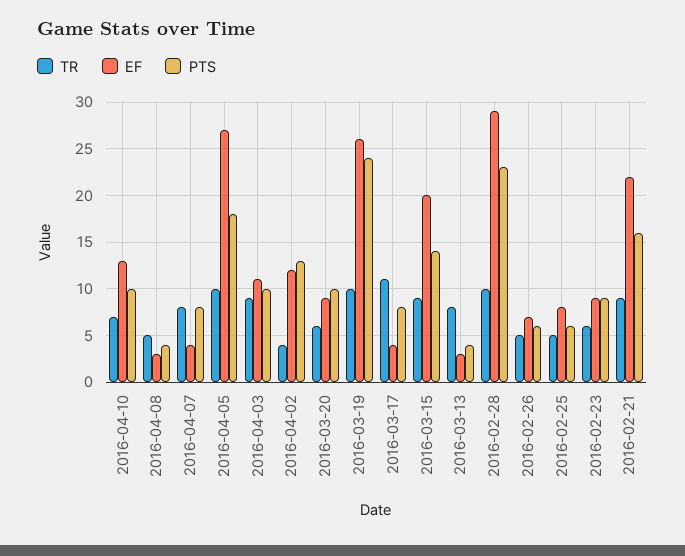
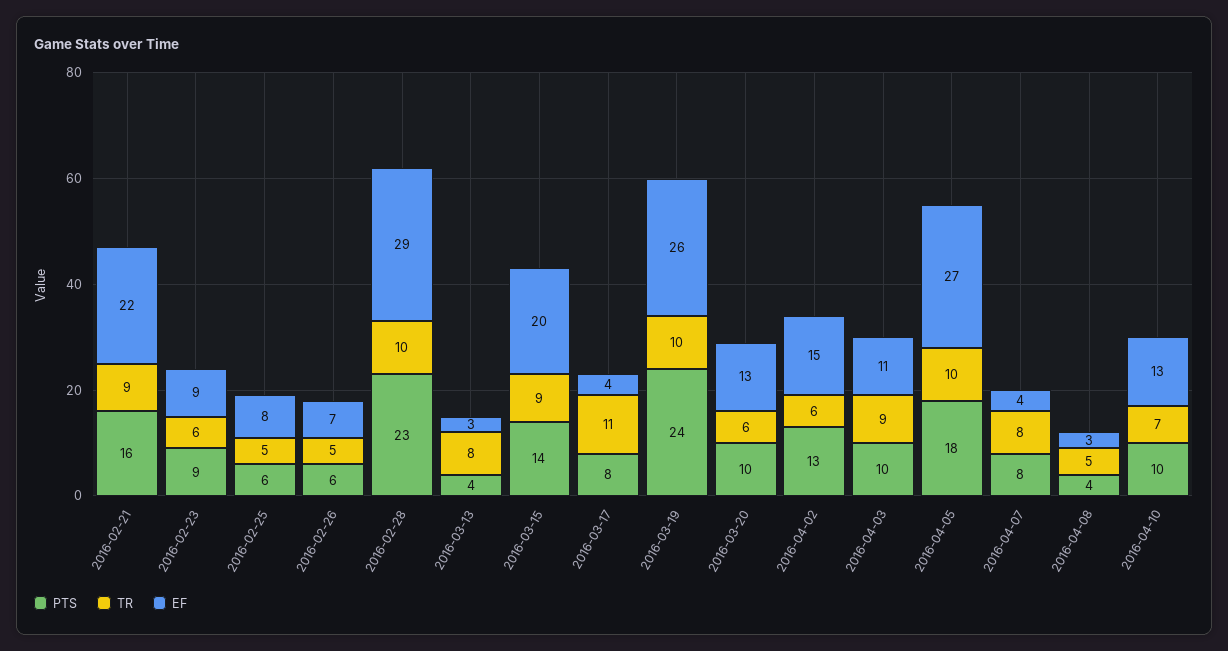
TR, 2016-04-02: 4 -> 6
EF, 2016-04-02: 12 -> 15
EF, 2016-03-20: 9 -> 13

